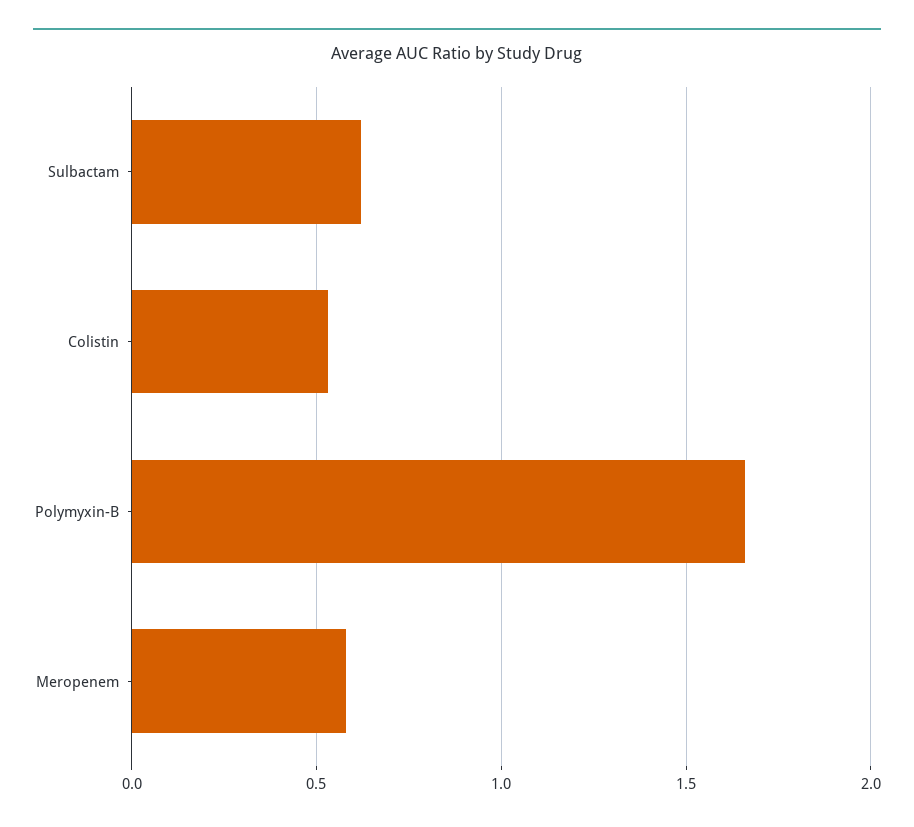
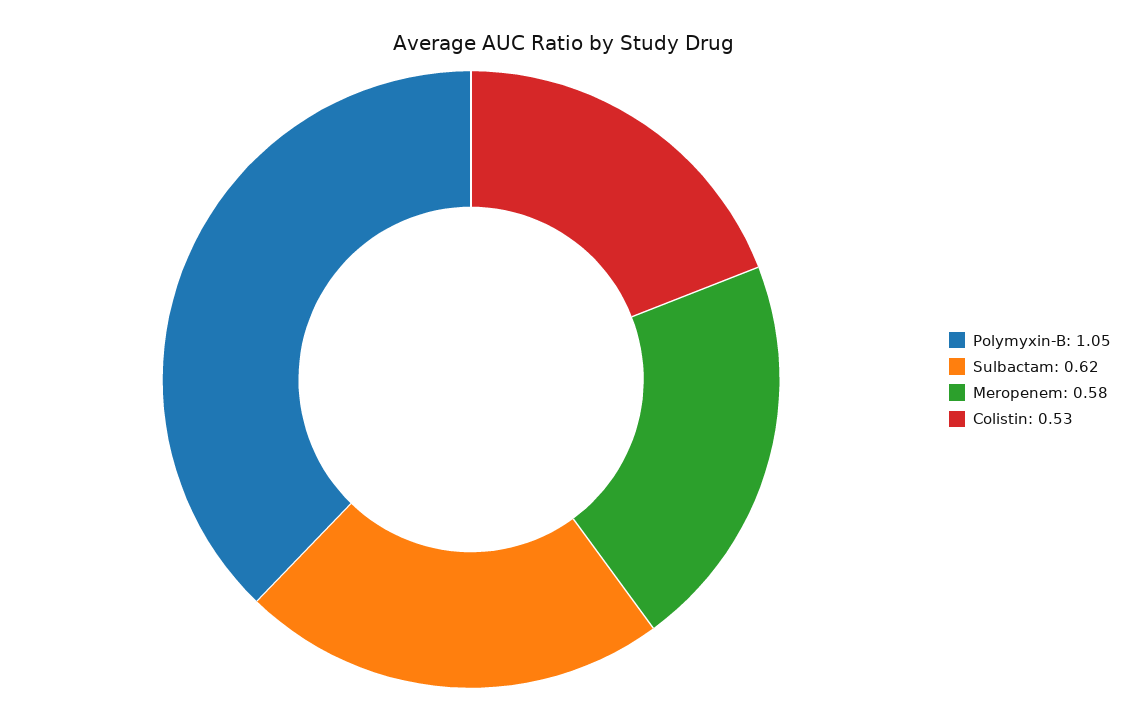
Polymyxin-B: 1.65 -> 1.05

